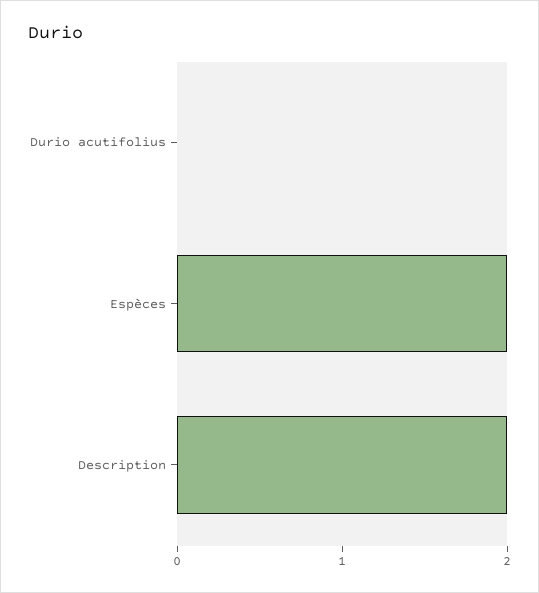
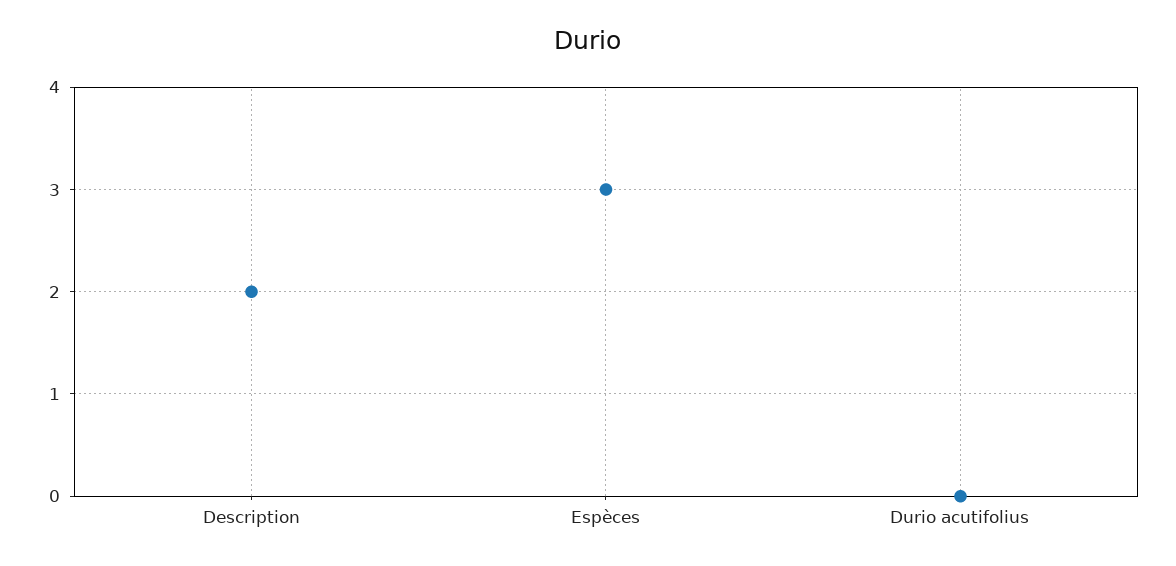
Espèces: 2 -> 3

